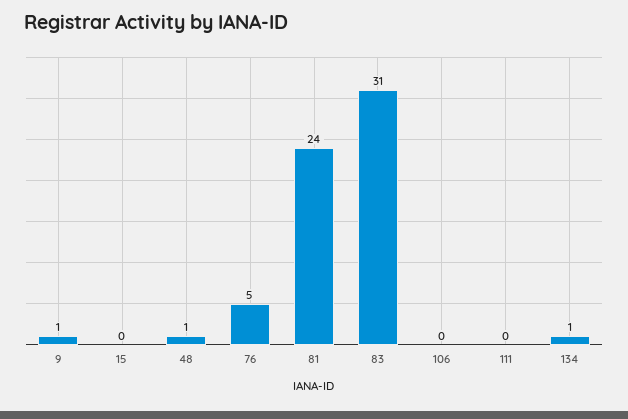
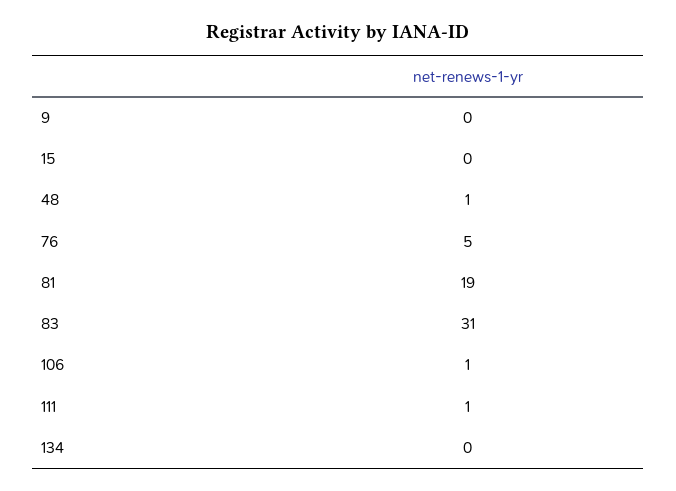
9: 1 -> 0
81: 24 -> 19
106: 0 -> 1
111: 0 -> 1
134: 1 -> 0

